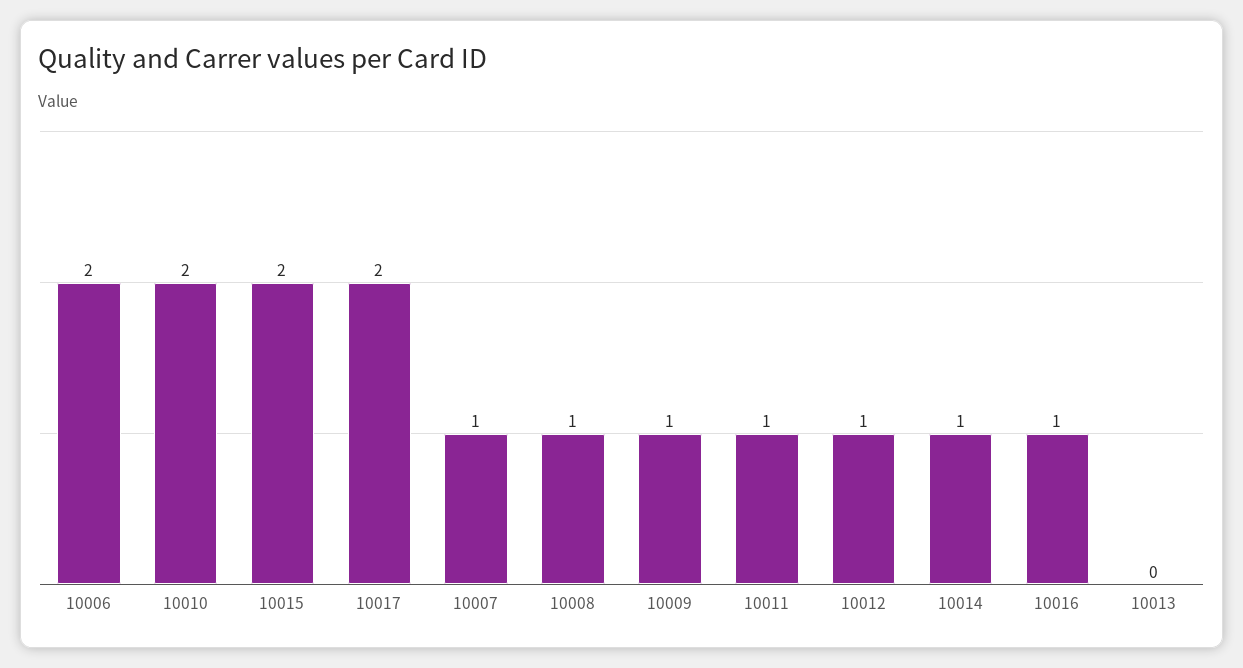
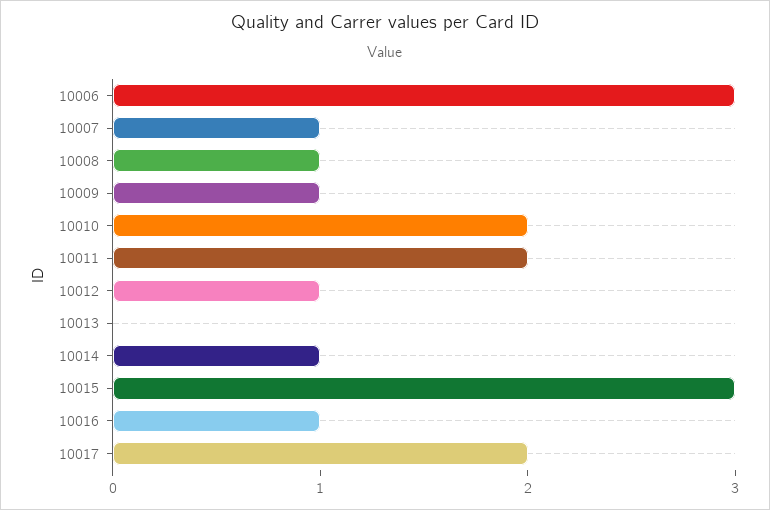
10006: 2 -> 3
10015: 2 -> 3
10011: 1 -> 2

